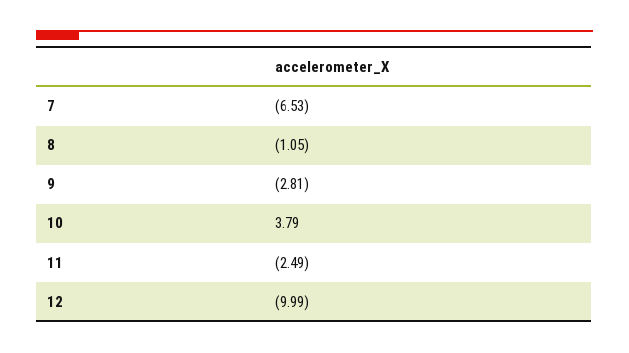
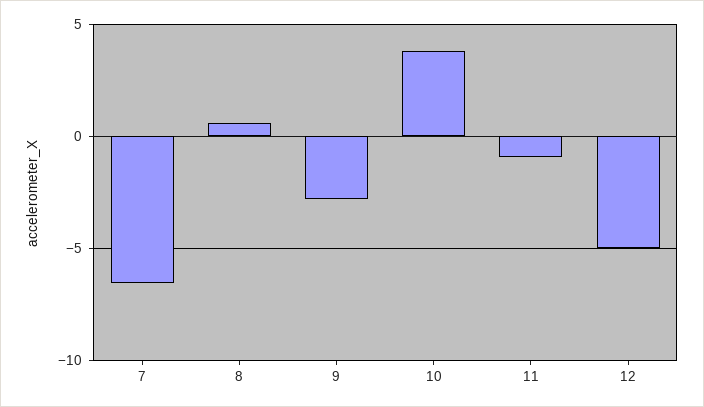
8: -1.05 -> 0.5
11: -2.49 -> -1
12: -9.99 -> -5

